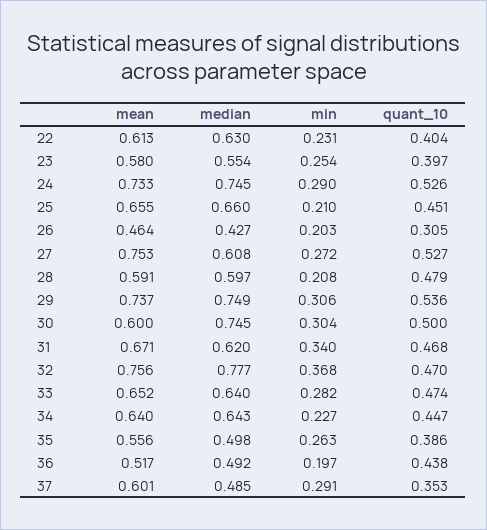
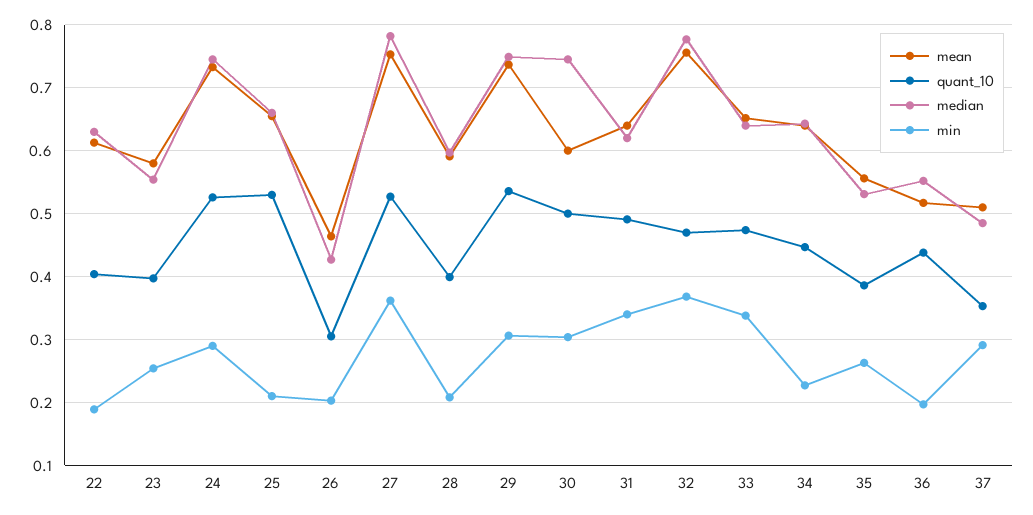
min, 22: 0.231 -> 0.19
quant_10, 25: 0.451 -> 0.53
median, 27: 0.608 -> 0.78
min, 27: 0.272 -> 0.36
quant_10, 28: 0.479 -> 0.4
mean, 31: 0.671 -> 0.64
quant_10, 31: 0.468 -> 0.49
min, 33: 0.282 -> 0.34
median, 35: 0.498 -> 0.53
median, 36: 0.492 -> 0.55
mean, 37: 0.601 -> 0.51

